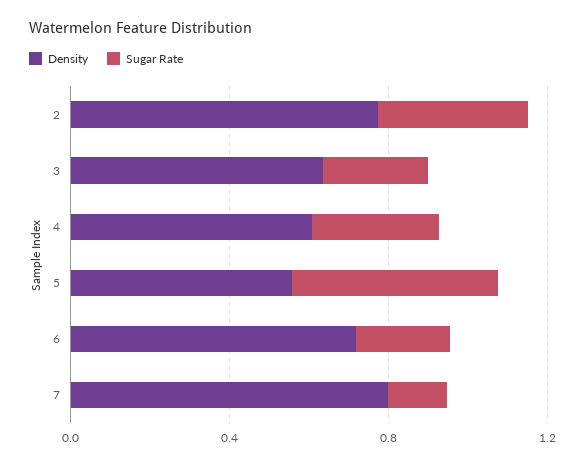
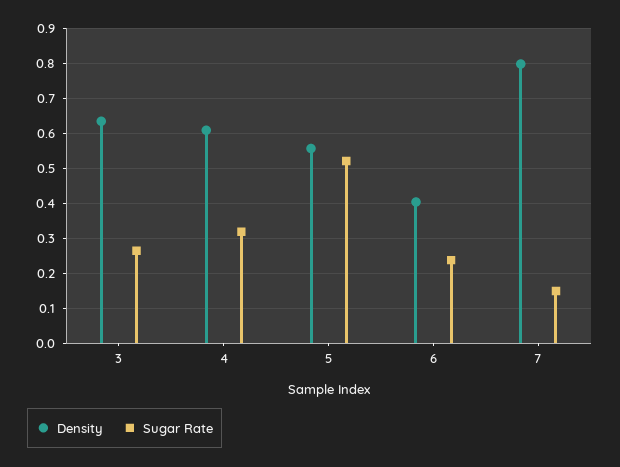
Density, 2: 0.8 -> none
Sugar Rate, 2: 0.4 -> none
Density, 6: 0.7 -> 0.4

